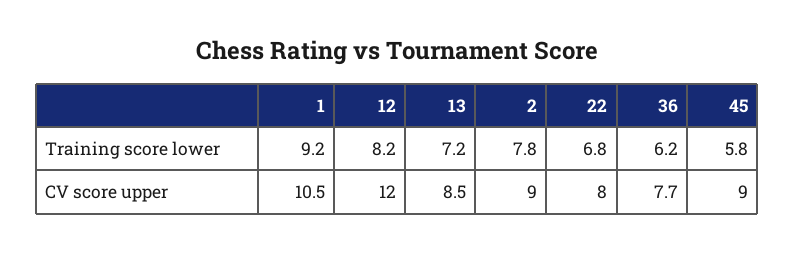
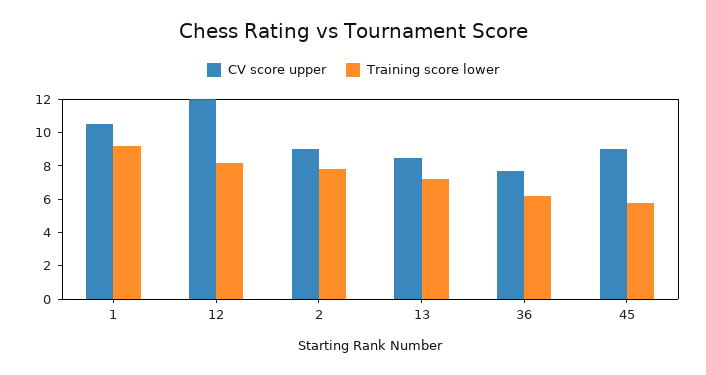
Training score lower, 22: 6.8 -> none
CV score upper, 22: 8 -> none

